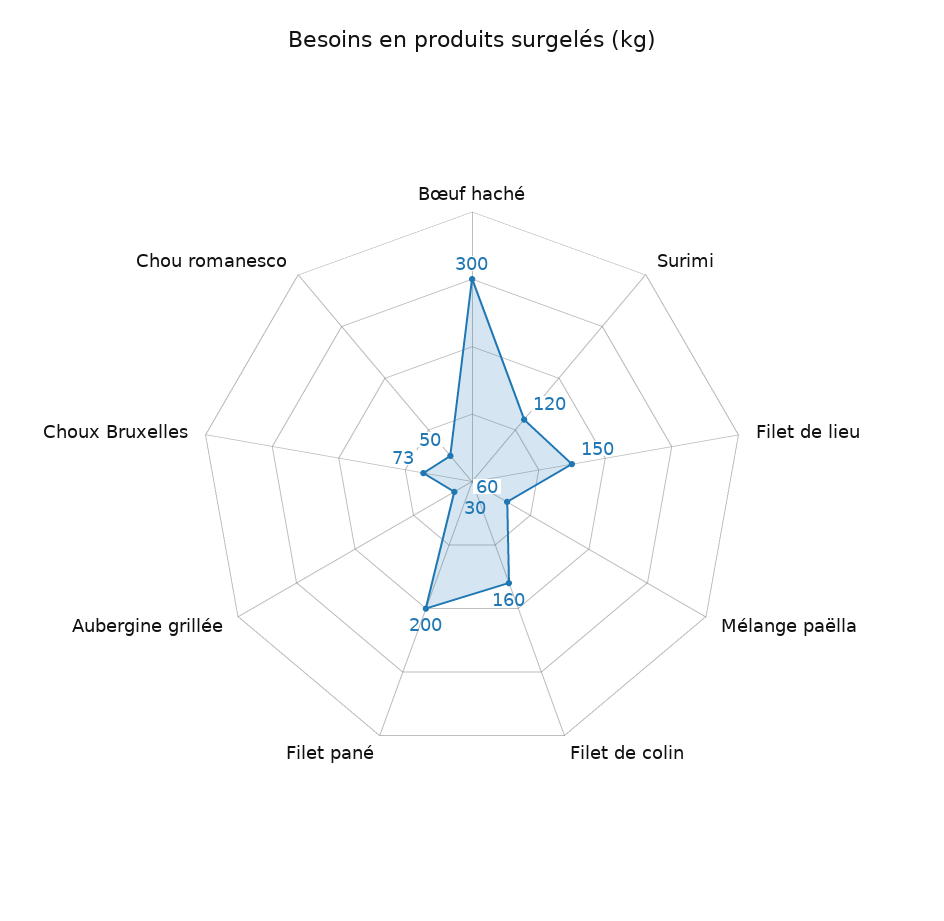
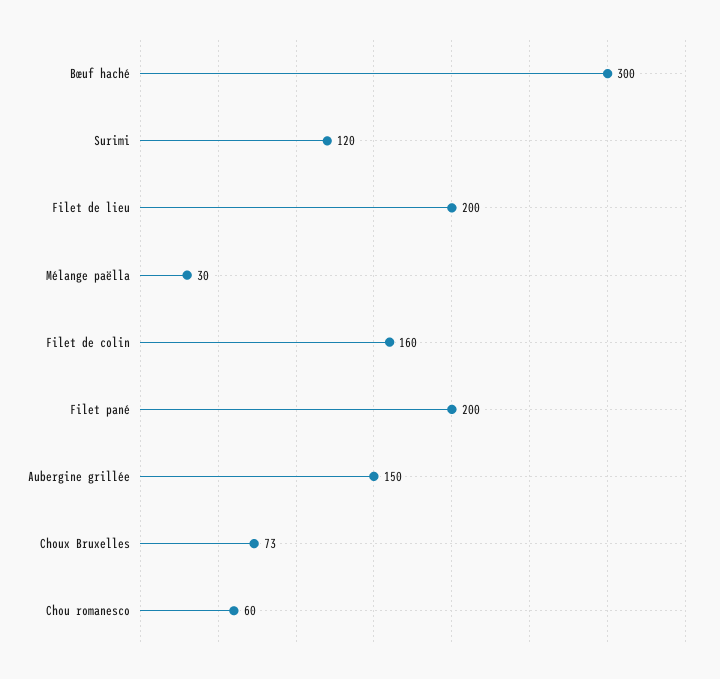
Filet de lieu: 150 -> 200
Mélange paëlla: 60 -> 30
Aubergine grillée: 30 -> 150
Chou romanesco: 50 -> 60

